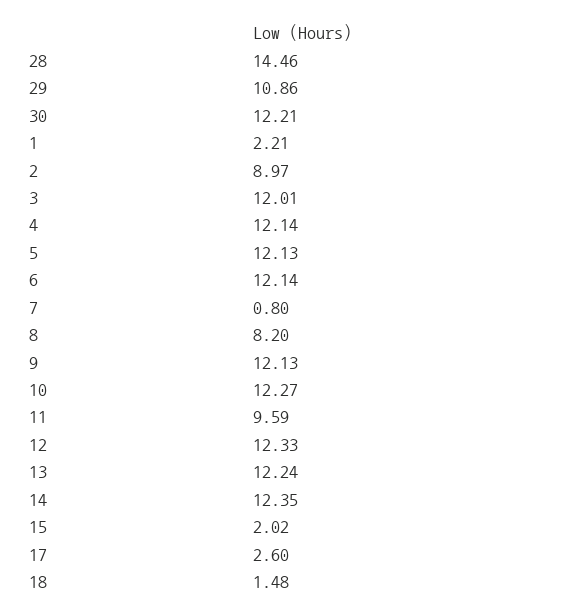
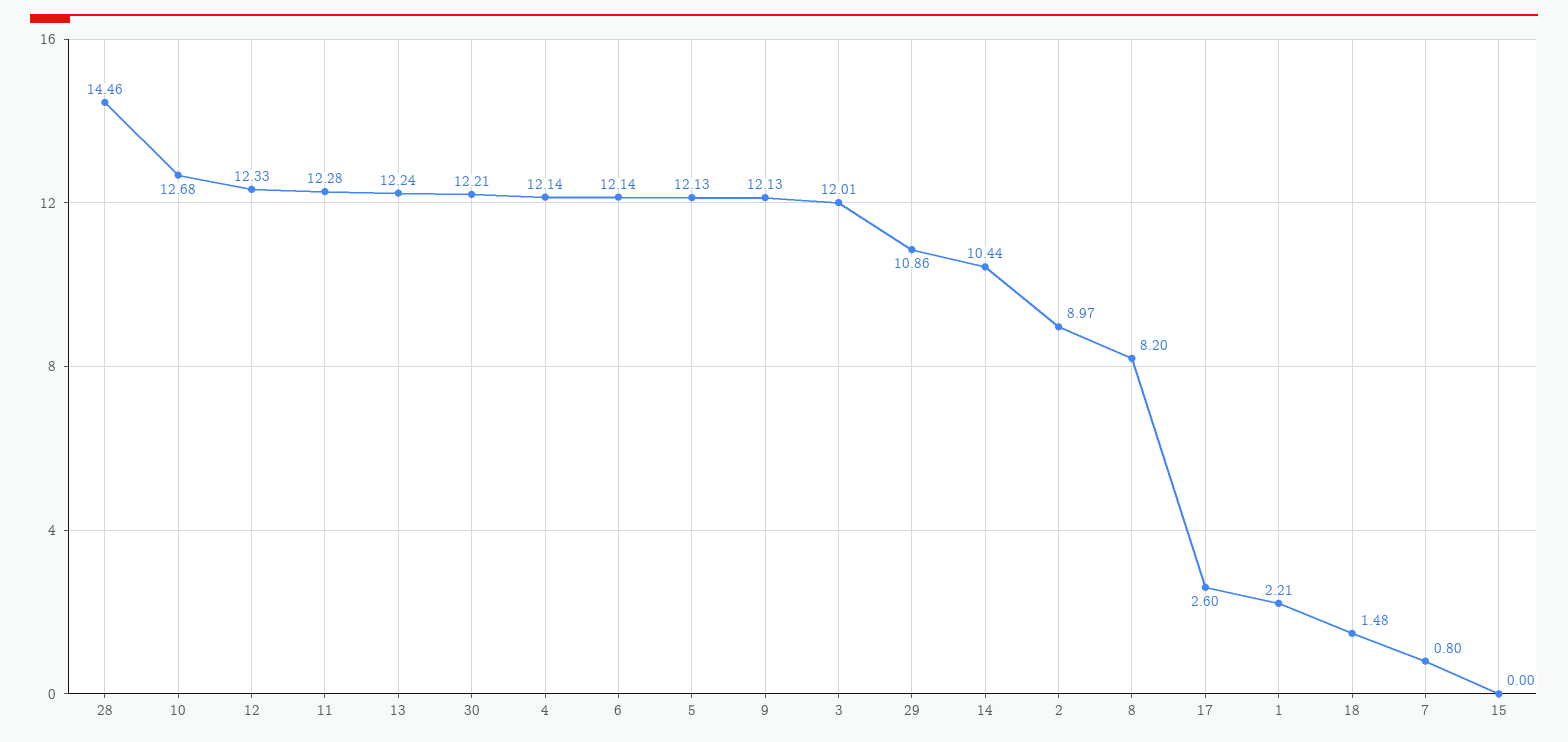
10: 12.27 -> 12.68
11: 9.59 -> 12.28
14: 12.35 -> 10.44
15: 2.02 -> 0

